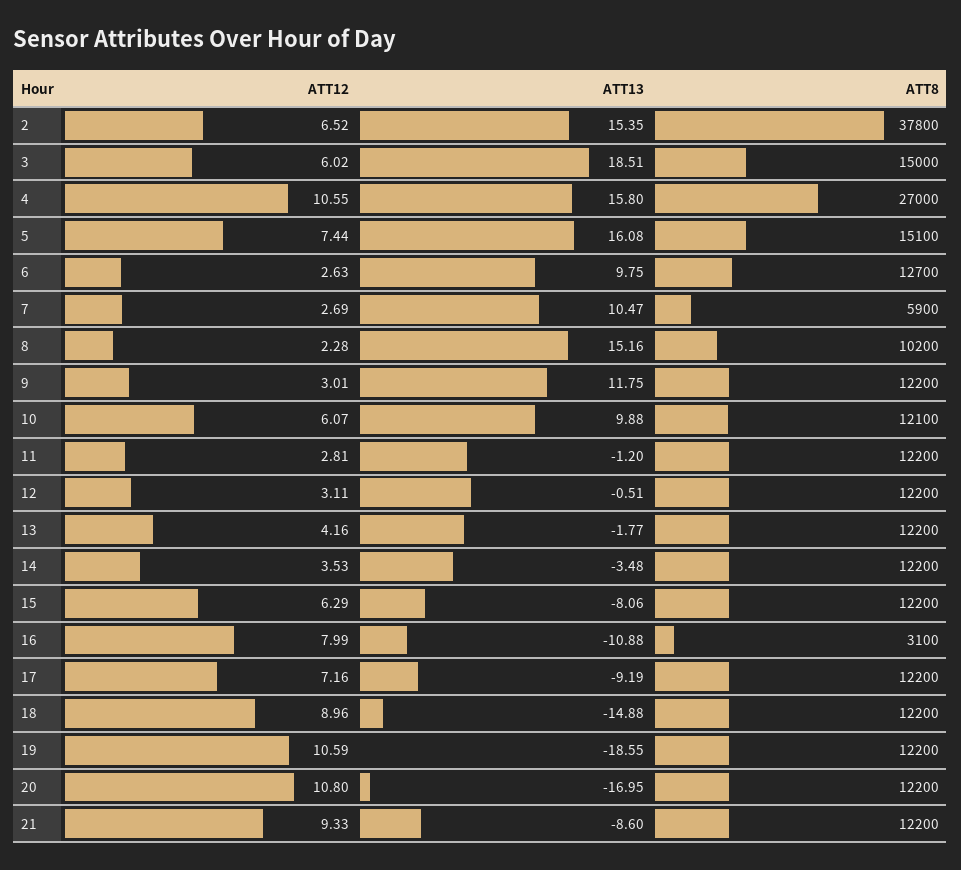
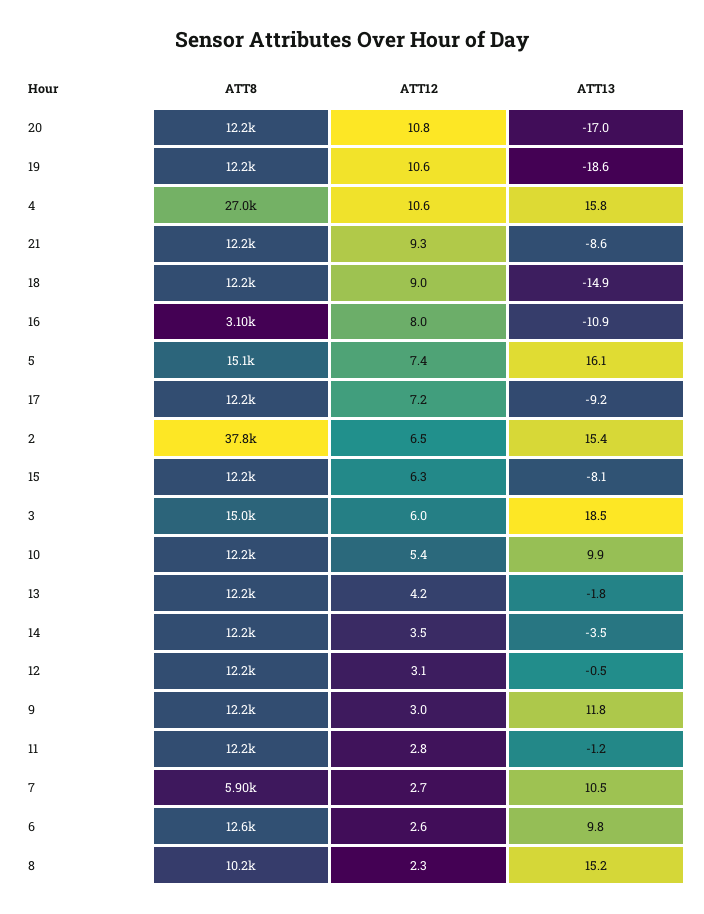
ATT8, 6: 12700 -> 12600
ATT12, 10: 6.07 -> 5.4
ATT8, 10: 12100 -> 12200

